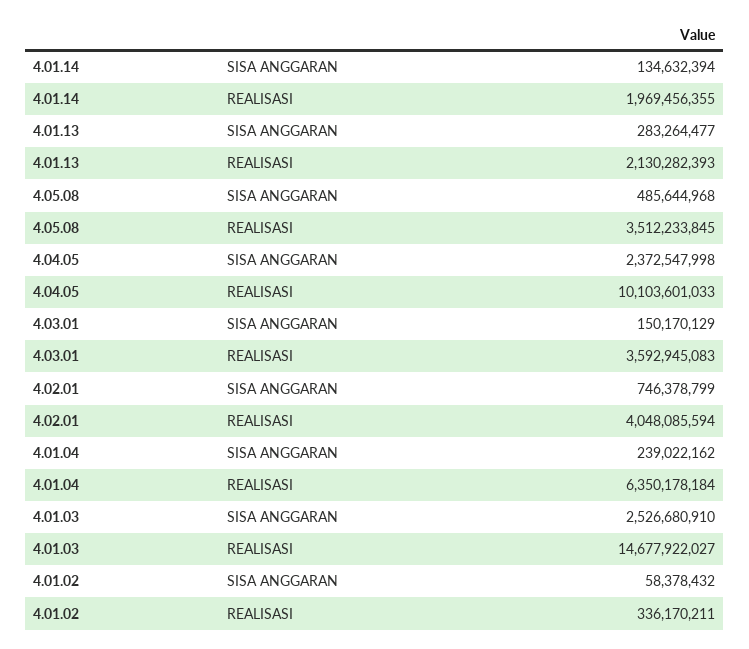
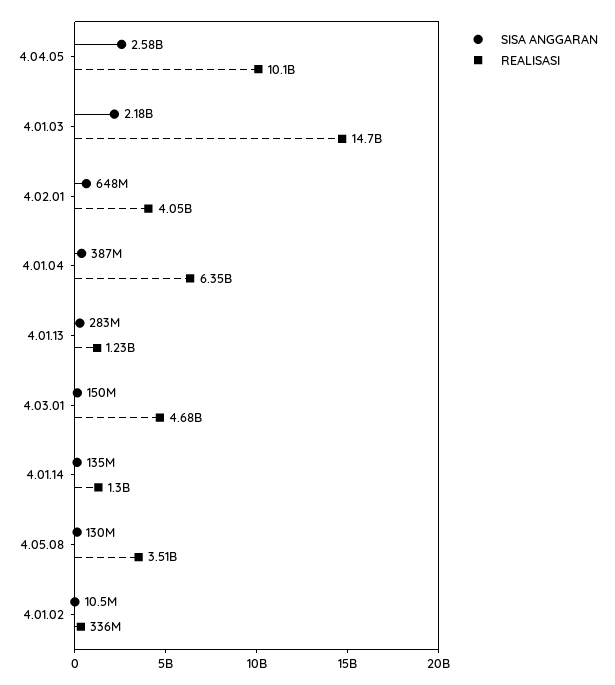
REALISASI, 4.01.14: 1969456355 -> 1300000000
REALISASI, 4.01.13: 2130282393 -> 1230000000
SISA ANGGARAN, 4.05.08: 485644968 -> 130000000
SISA ANGGARAN, 4.04.05: 2372547998 -> 2580000000
REALISASI, 4.03.01: 3592945083 -> 4680000000
SISA ANGGARAN, 4.02.01: 746378799 -> 648000000
SISA ANGGARAN, 4.01.04: 239022162 -> 387000000
SISA ANGGARAN, 4.01.03: 2526680910 -> 2180000000
SISA ANGGARAN, 4.01.02: 58378432 -> 10500000

